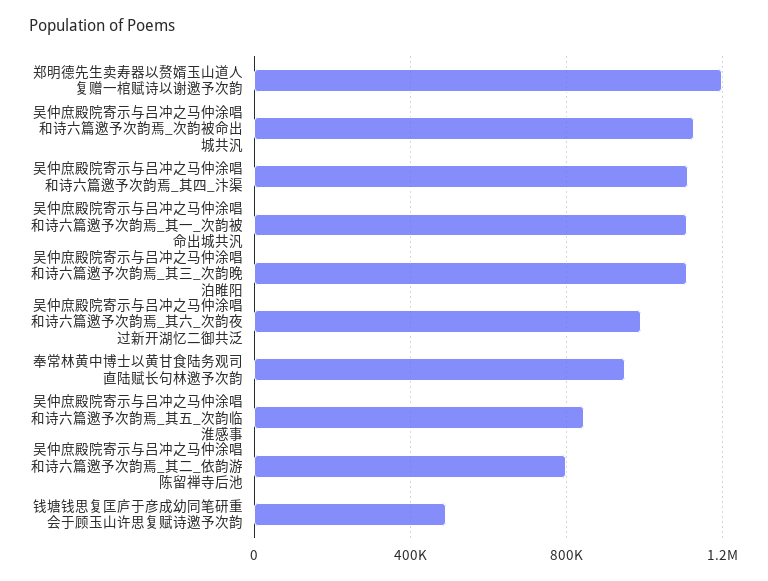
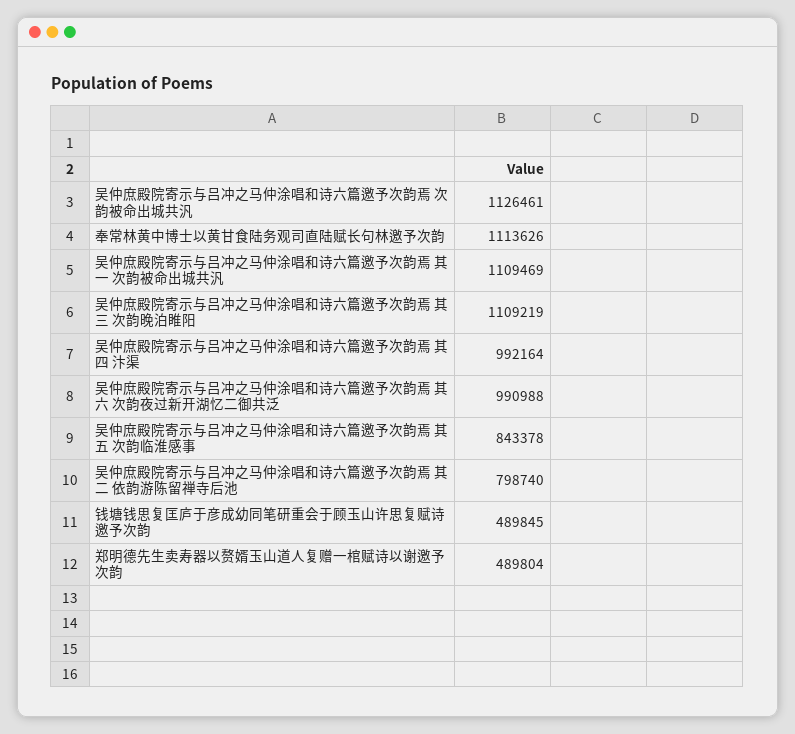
郑明德先生卖寿器以赘婿玉山道人复赠一棺赋诗以谢邀予次韵: 1200000 -> 489804
吴仲庶殿院寄示与吕冲之马仲涂唱和诗六篇邀予次韵焉_其四_汴渠: 1100000 -> 992164
奉常林黄中博士以黄甘食陆务观司直陆赋长句林邀予次韵: 950000 -> 1113626

